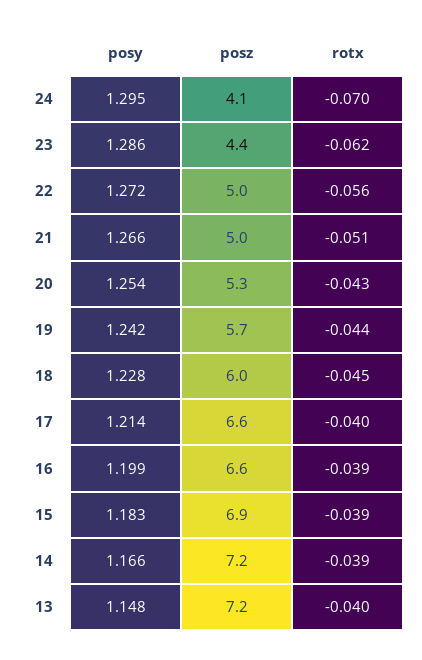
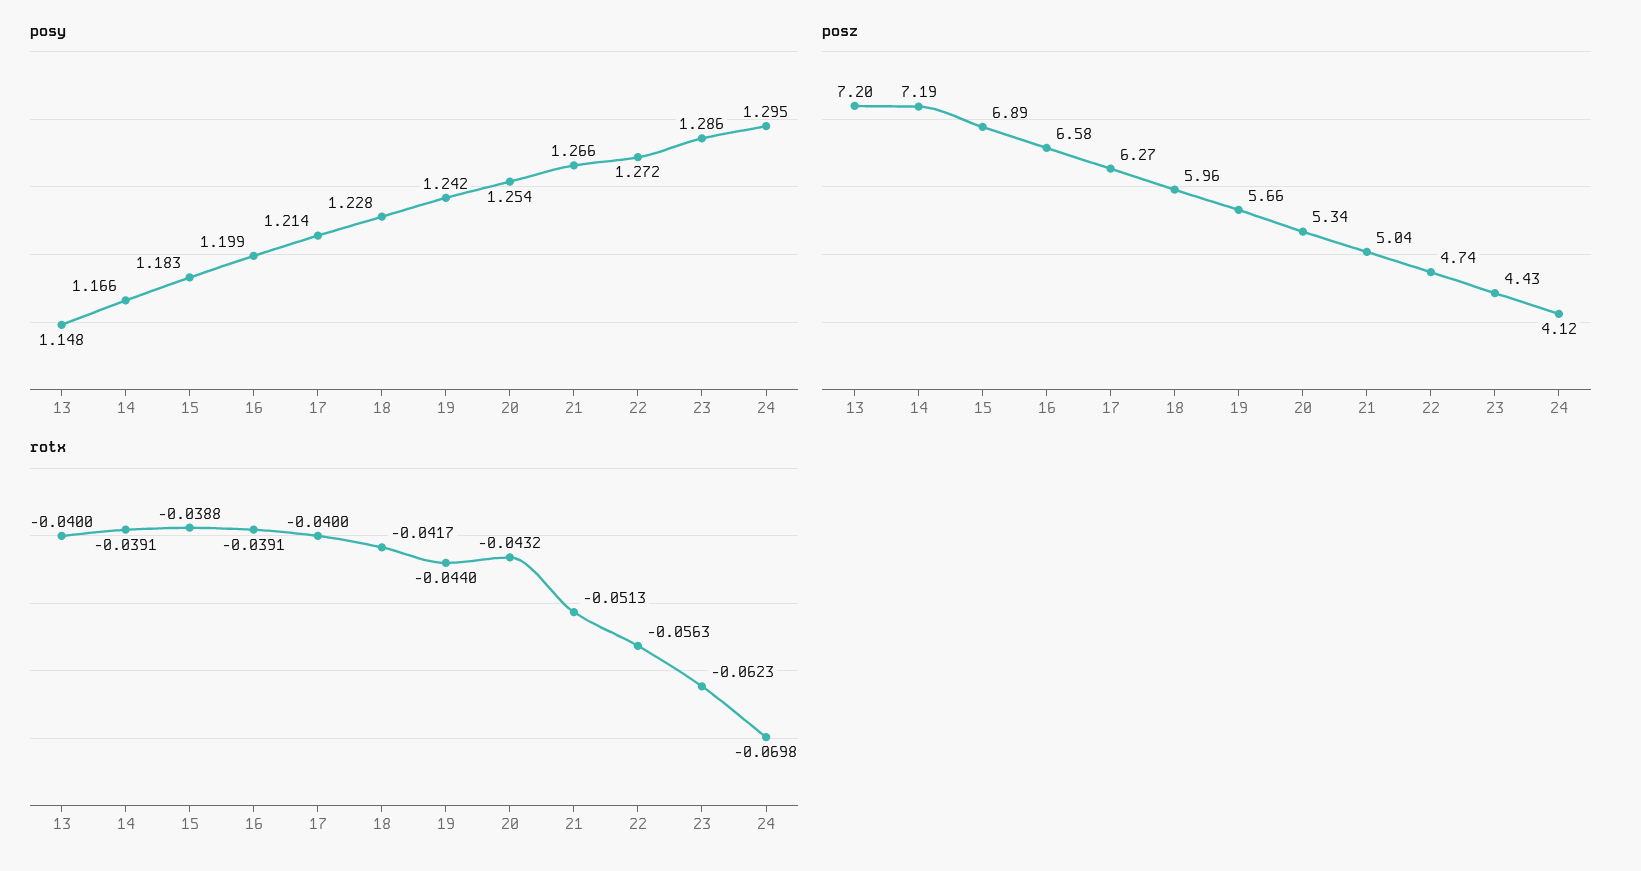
posz, 22: 5 -> 4.74
rotx, 18: -0.045 -> -0.0417
posz, 17: 6.6 -> 6.27

